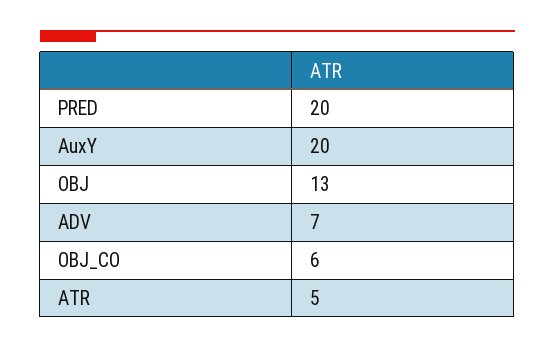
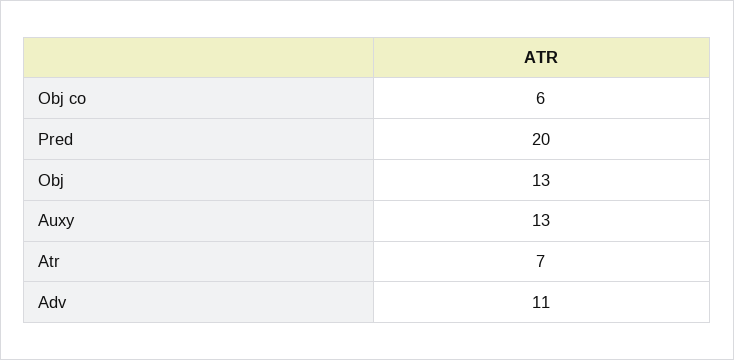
AuxY: 20 -> 13
ADV: 7 -> 11
ATR: 5 -> 7

